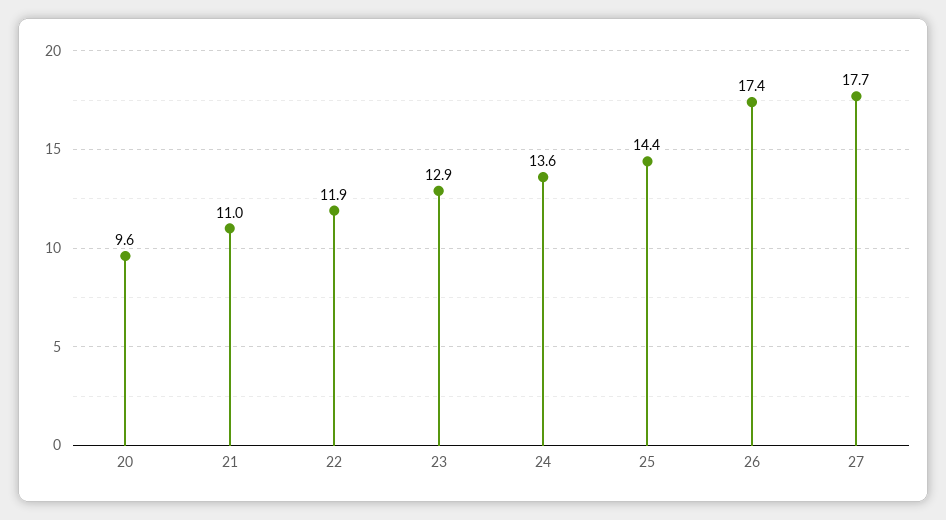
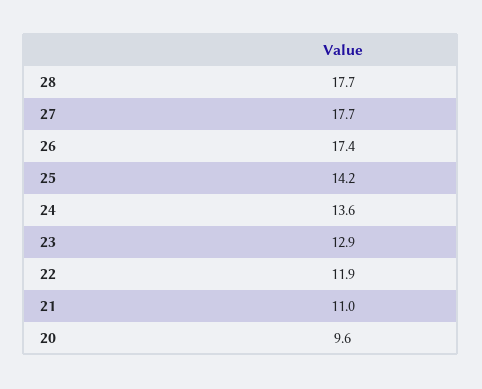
25: 14.4 -> 14.2
28: none -> 17.7

